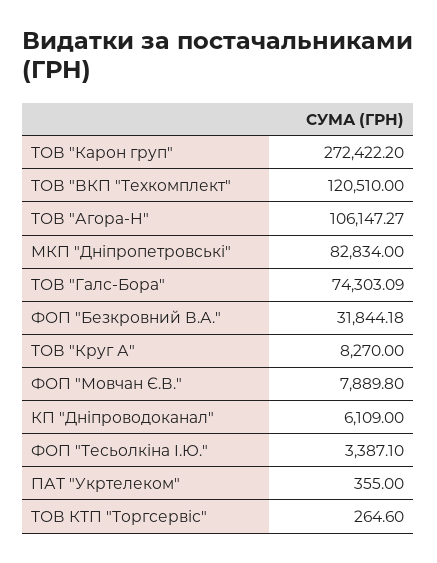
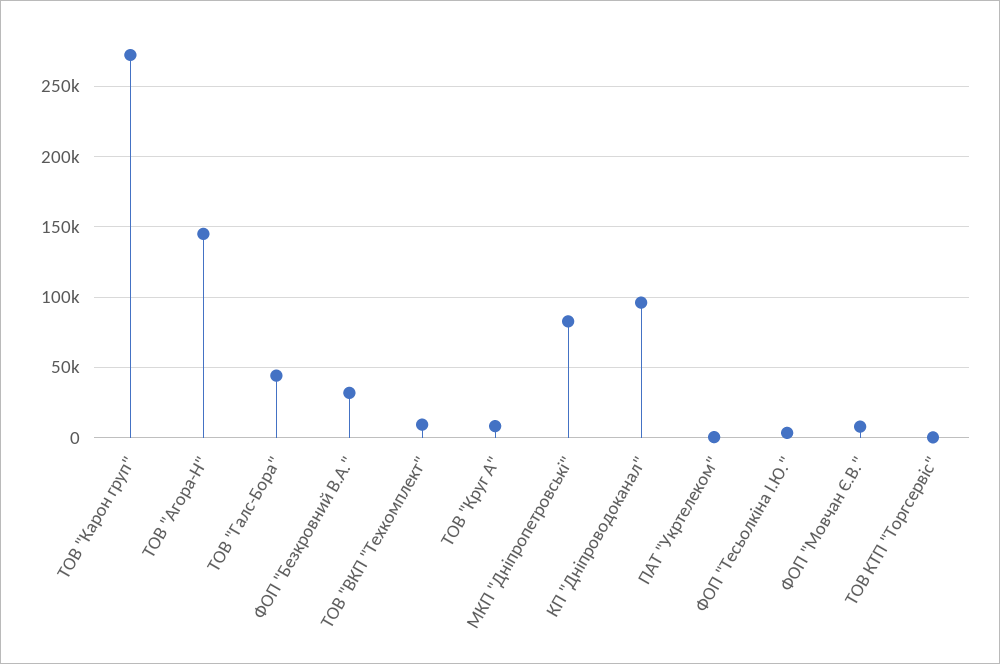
ТОВ "ВКП "Техкомплект": 120510 -> 10000
ТОВ "Агора-Н": 106147.27 -> 145000
ТОВ "Галс-Бора": 74303.09 -> 45000
КП "Дніпроводоканал": 6109 -> 95000

